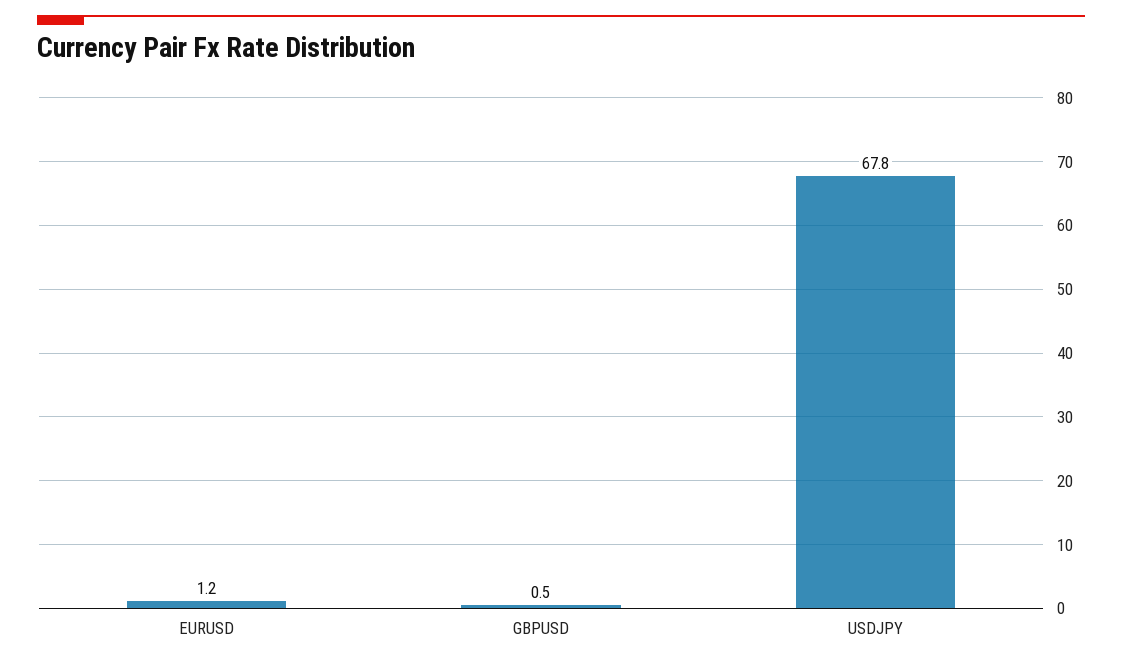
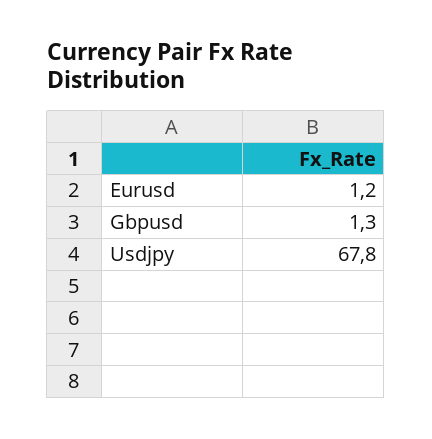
GBPUSD: 0.5 -> 1.3

